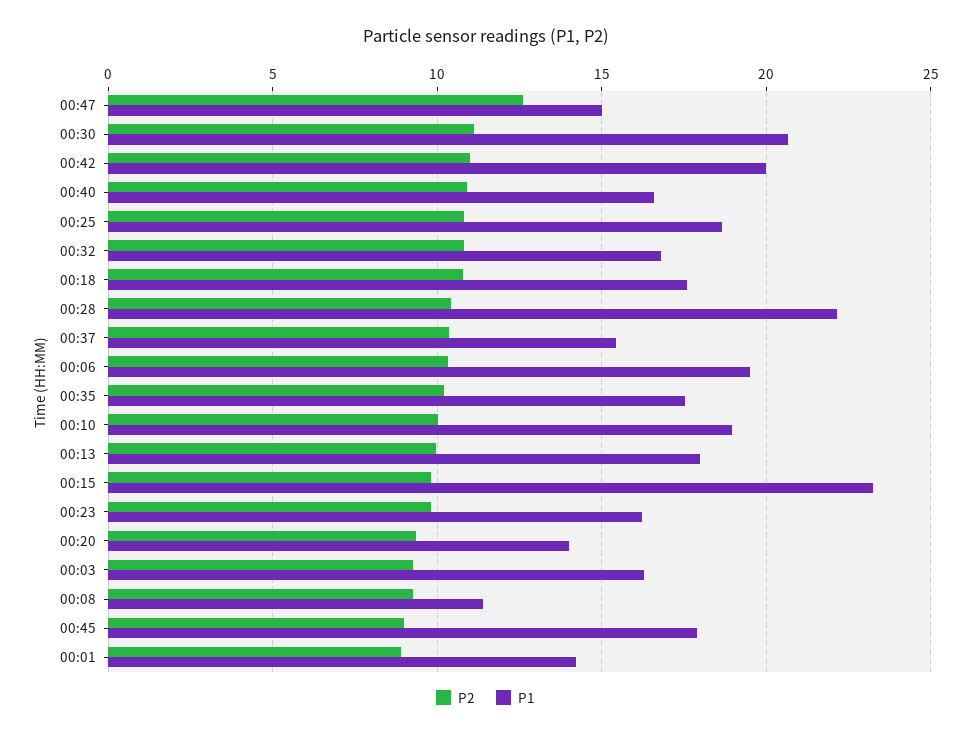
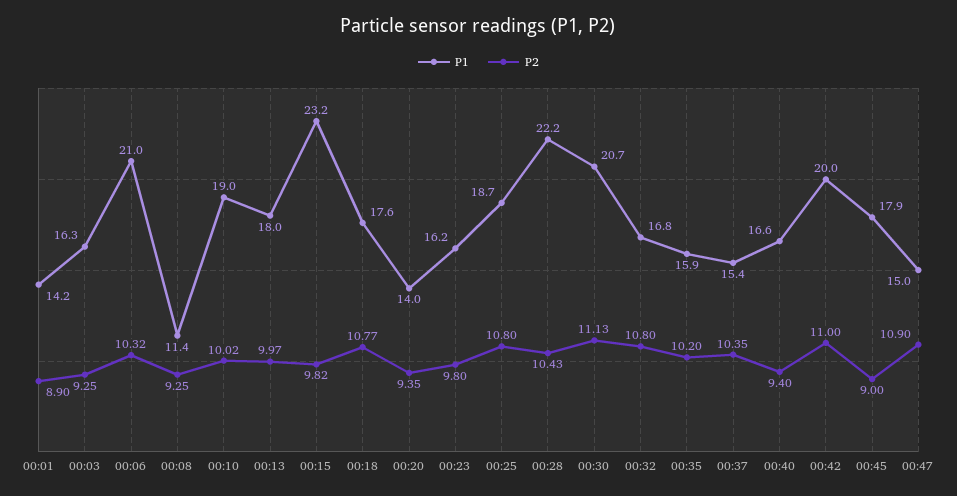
P2, 00:47: 12.5 -> 10.9
P2, 00:40: 11 -> 9.4
P1, 00:06: 19.5 -> 21
P1, 00:35: 17.5 -> 15.9

